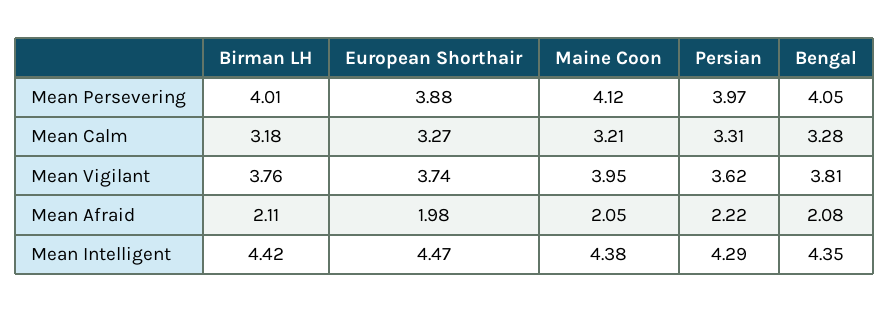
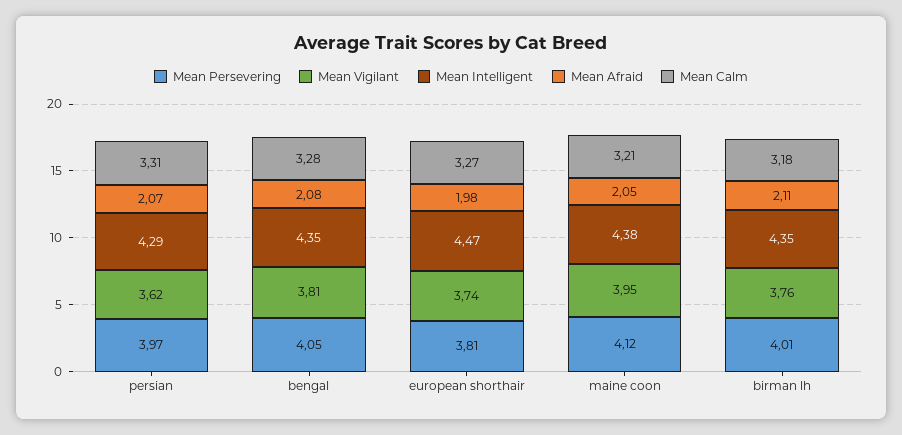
Mean Persevering, European Shorthair: 3.88 -> 3.81
Mean Afraid, Persian: 2.22 -> 2.07
Mean Intelligent, Birman LH: 4.42 -> 4.35

